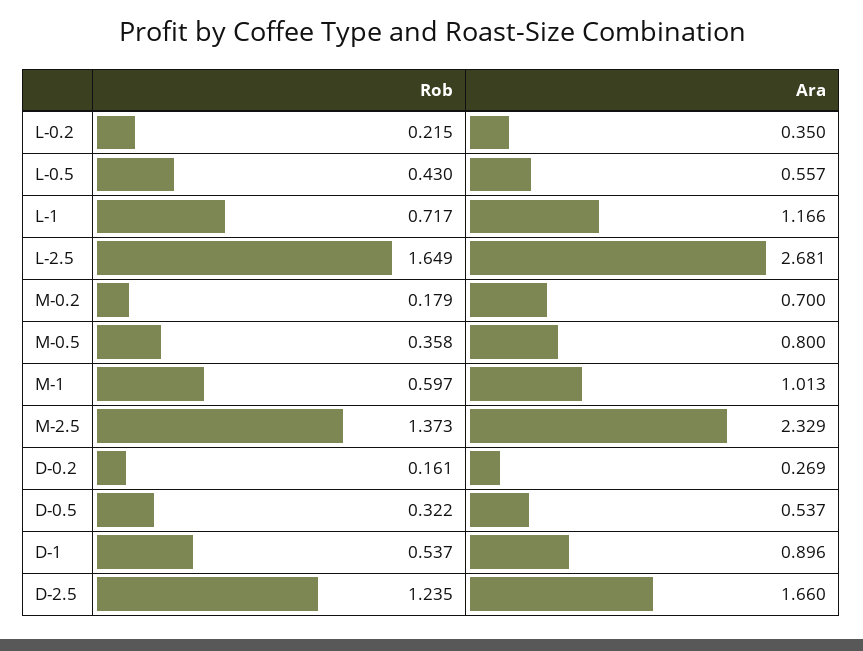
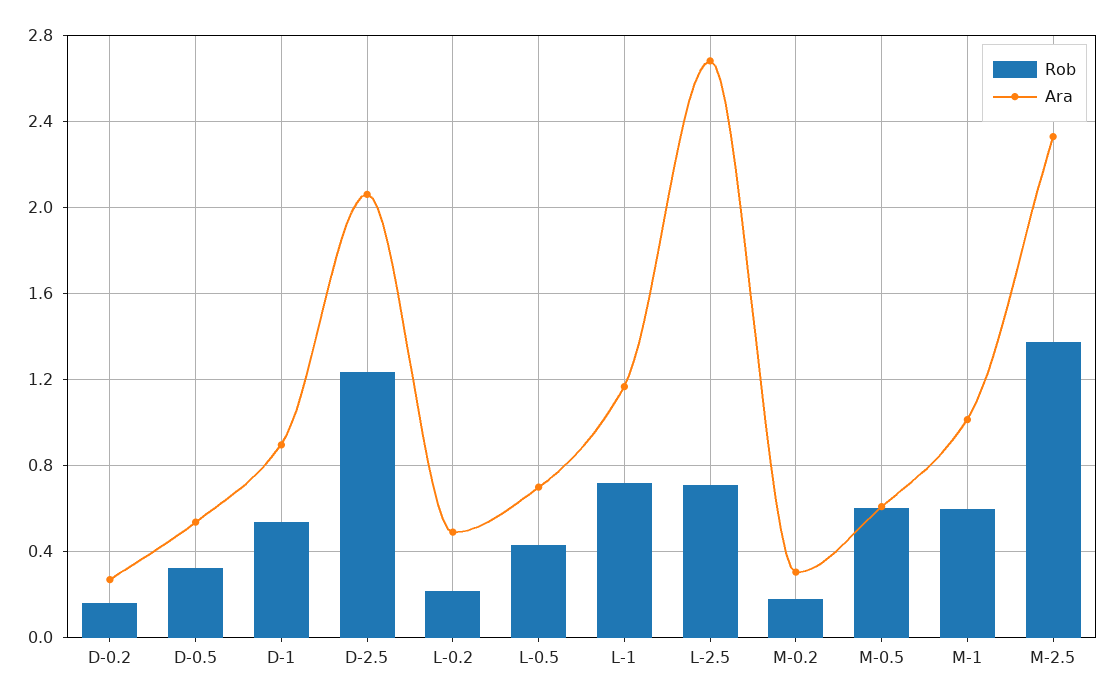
Ara, L-0.2: 0.35 -> 0.5
Ara, L-0.5: 0.557 -> 0.7
Rob, L-2.5: 1.649 -> 0.7
Ara, M-0.2: 0.7 -> 0.3
Rob, M-0.5: 0.358 -> 0.6
Ara, M-0.5: 0.8 -> 0.6
Ara, D-2.5: 1.66 -> 2.05

